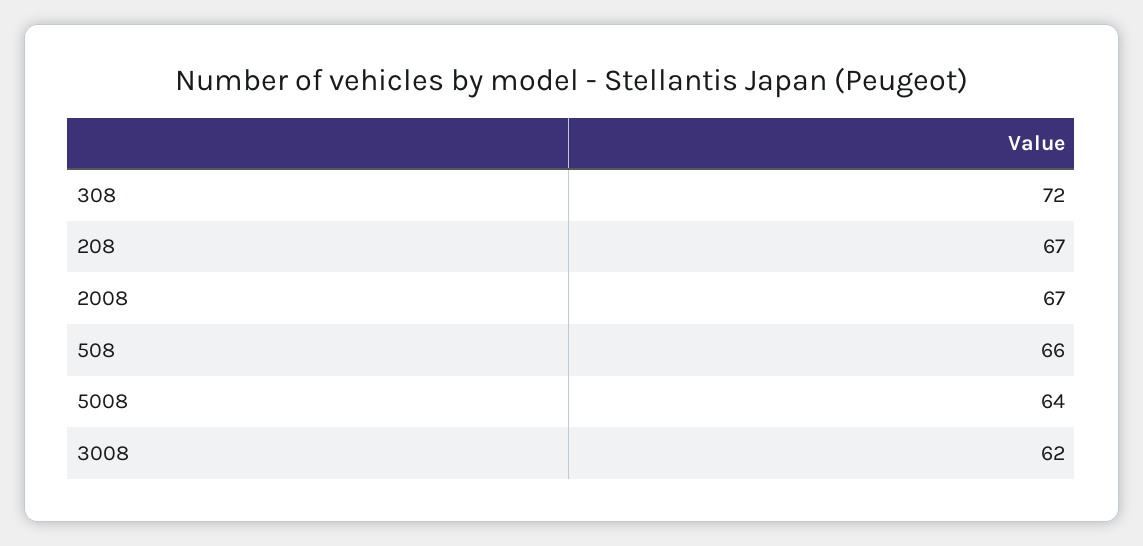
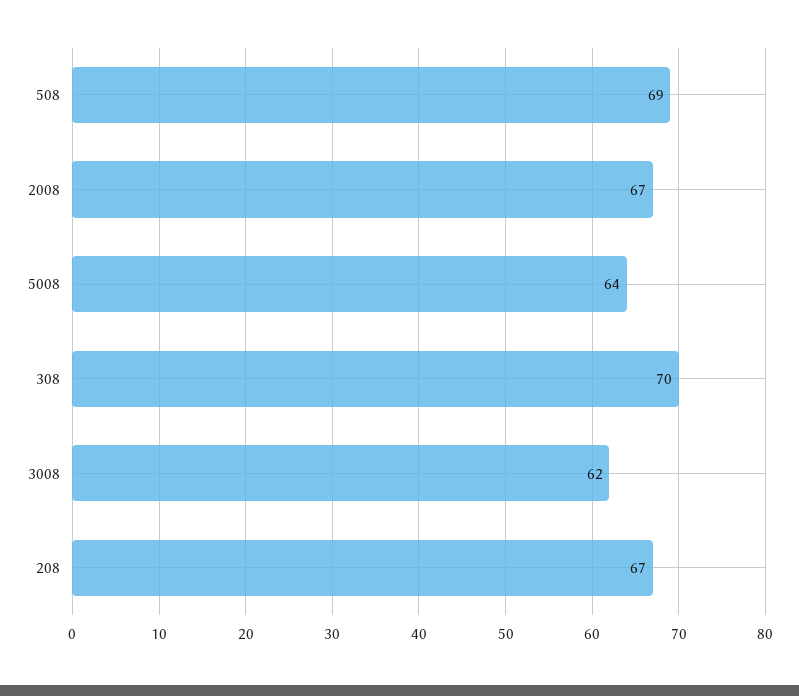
308: 72 -> 70
508: 66 -> 69

